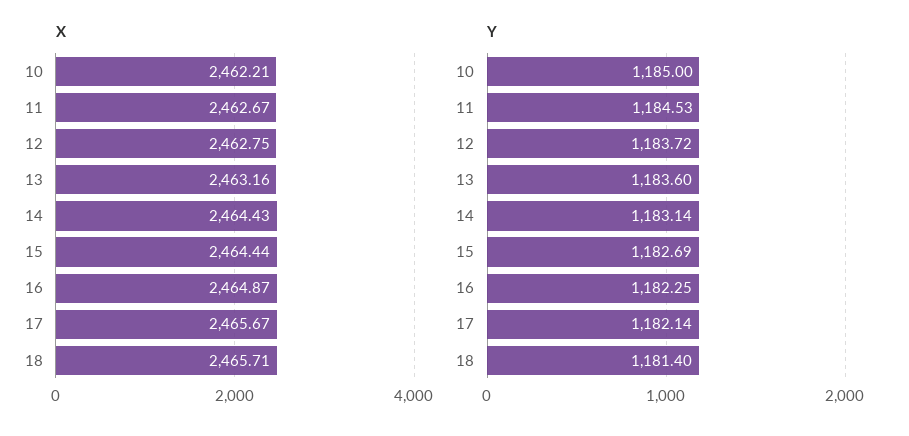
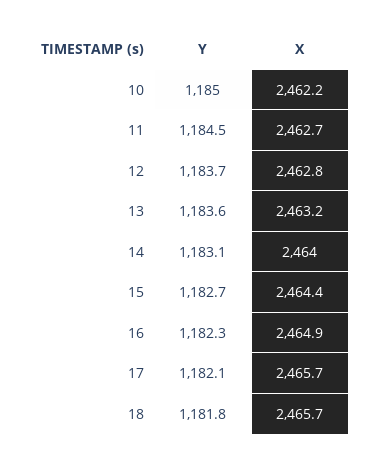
X, 14: 2464.43 -> 2464
Y, 18: 1181.4 -> 1181.8

